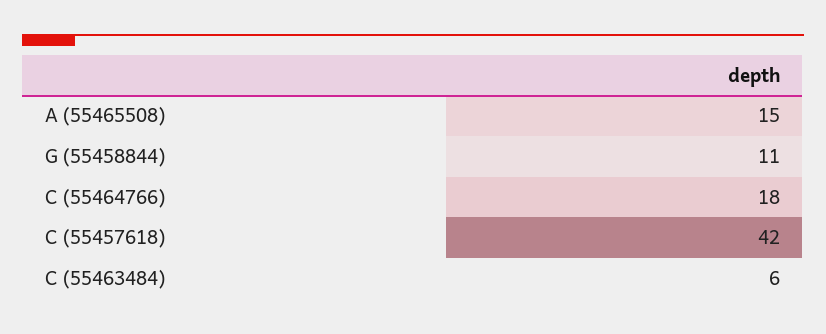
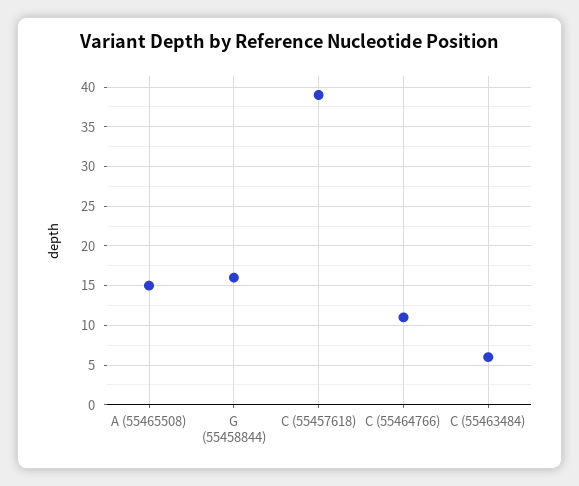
G (55458844): 11 -> 16
C (55464766): 18 -> 11
C (55457618): 42 -> 39

